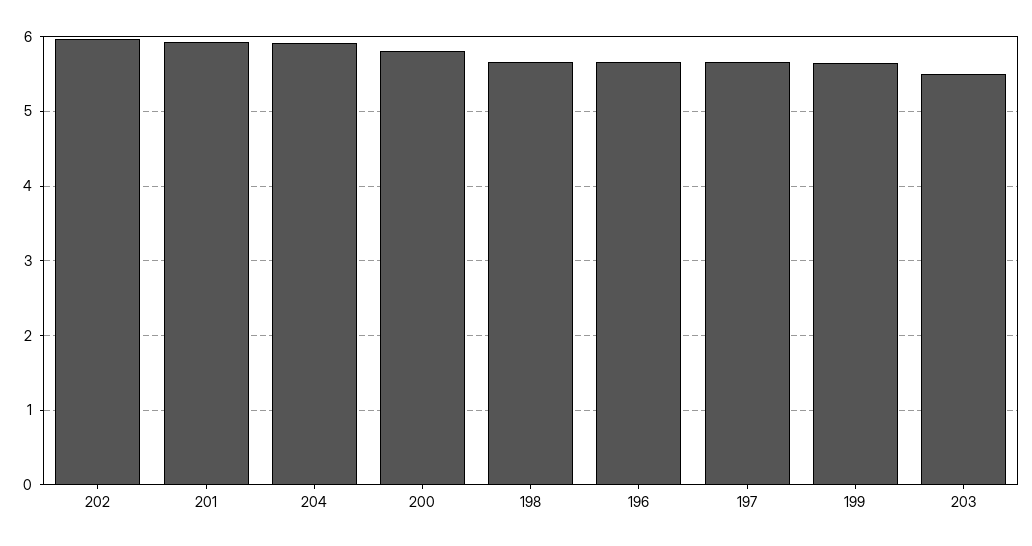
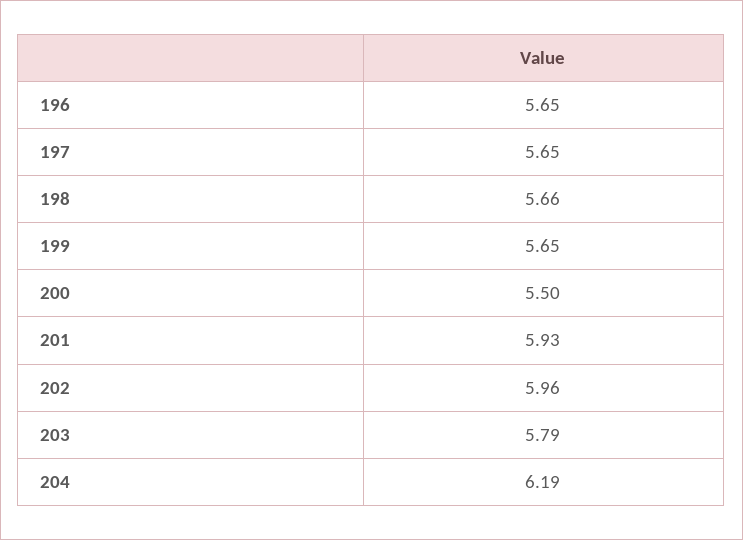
204: 5.9 -> 6.19
200: 5.8 -> 5.5
203: 5.5 -> 5.79

